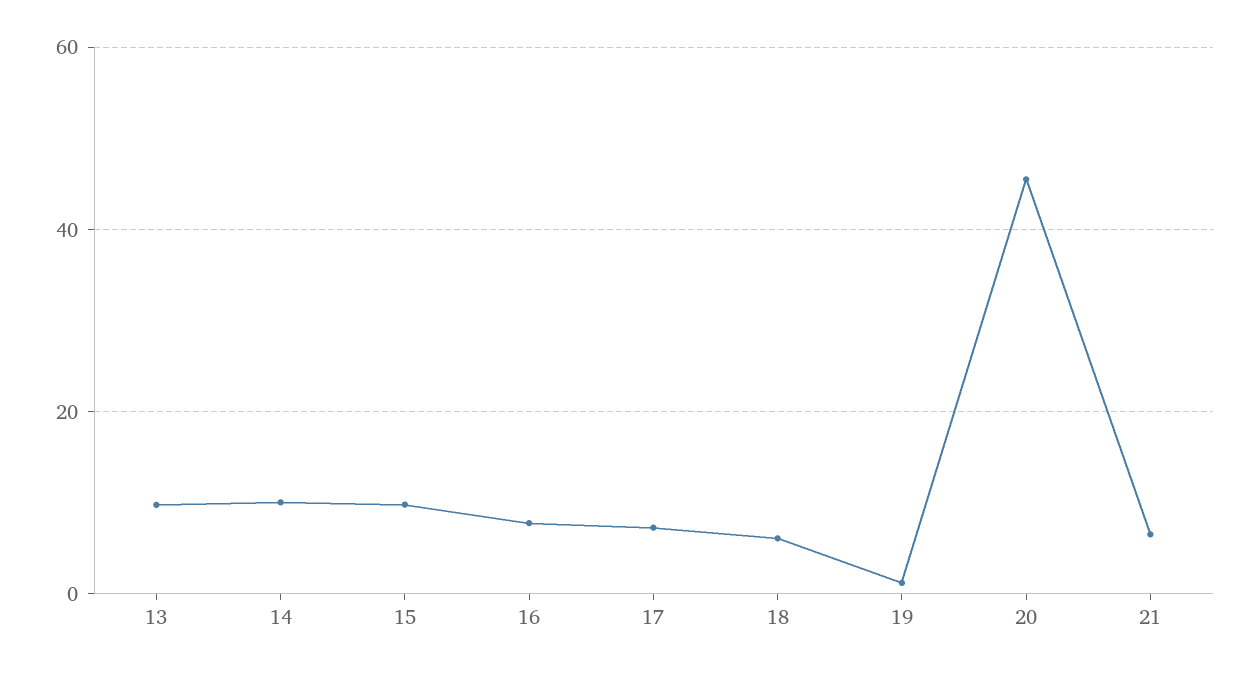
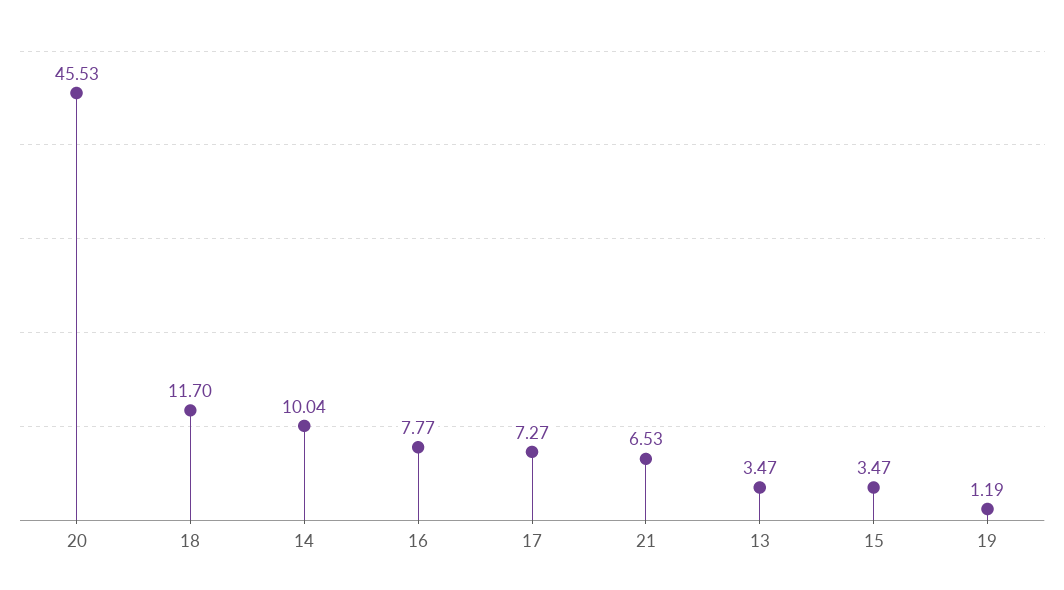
13: 10 -> 3.47
15: 10 -> 3.47
18: 6 -> 11.7

